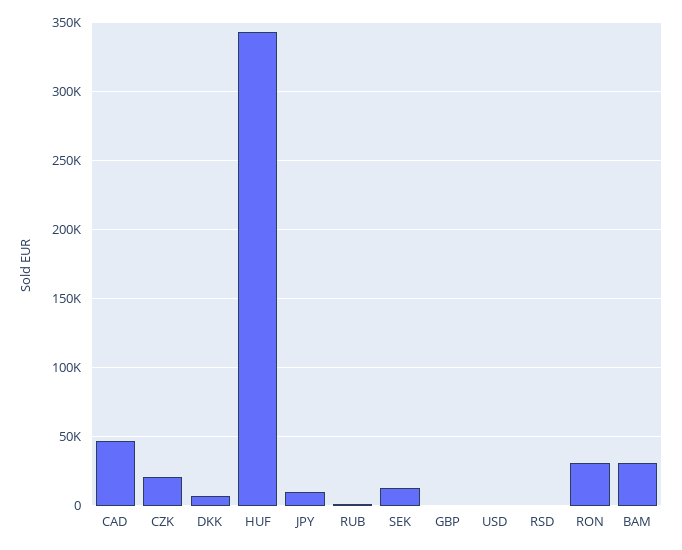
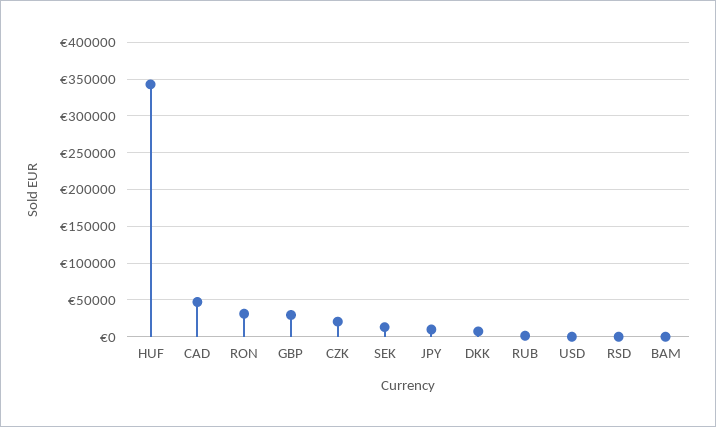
GBP: 0 -> 30000
BAM: 30000 -> 0

